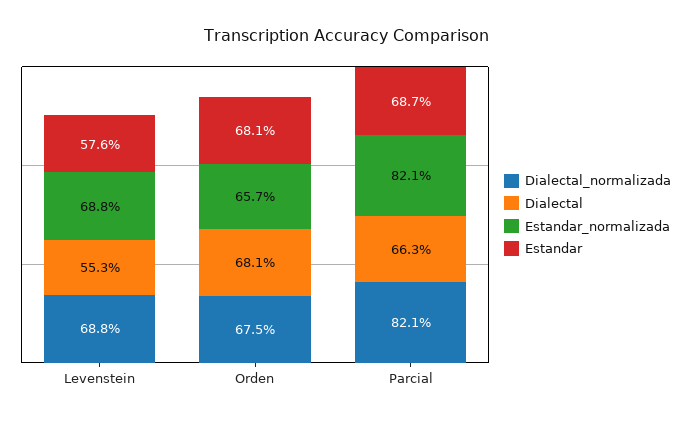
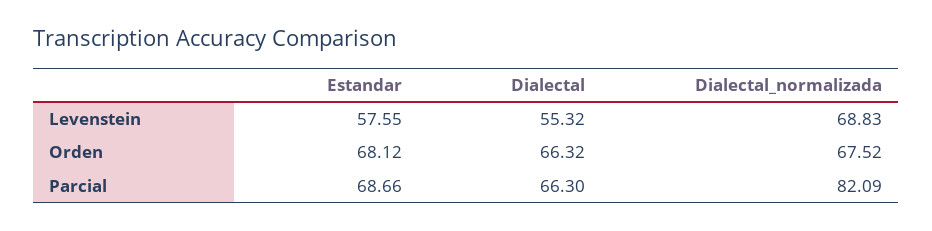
Estandar_normalizada, Levenstein: 68.8 -> none
Dialectal, Orden: 68.1 -> 66.32
Estandar_normalizada, Orden: 65.7 -> none
Estandar_normalizada, Parcial: 82.1 -> none

